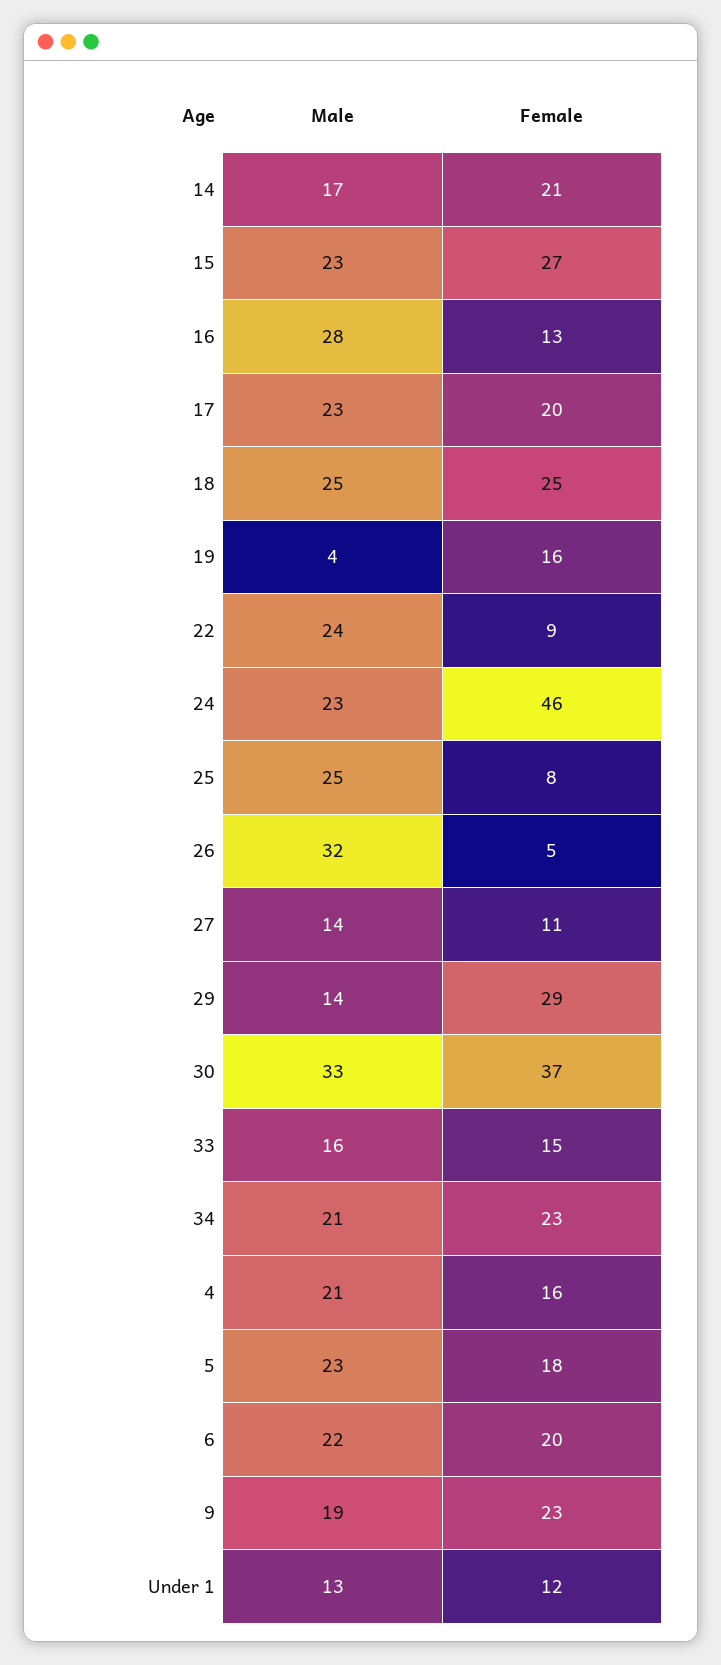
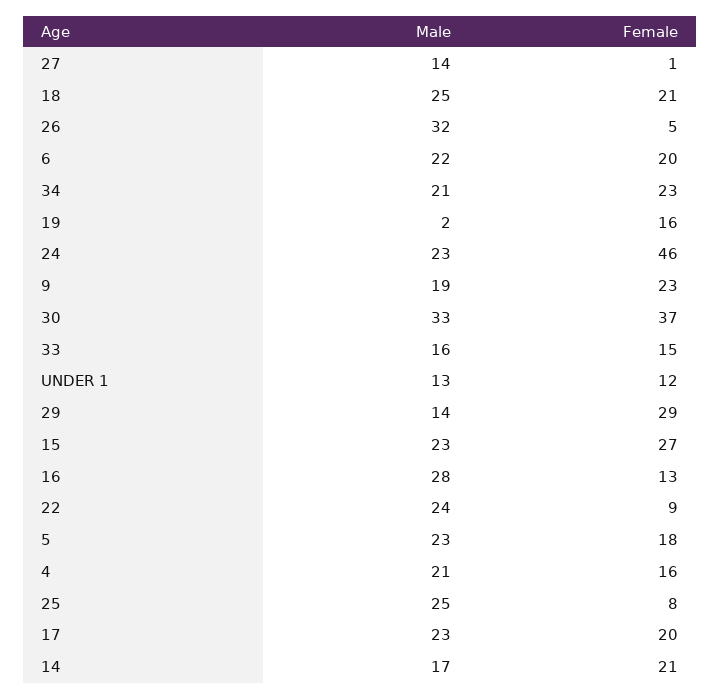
Female, 18: 25 -> 21
Male, 19: 4 -> 2
Female, 27: 11 -> 1

